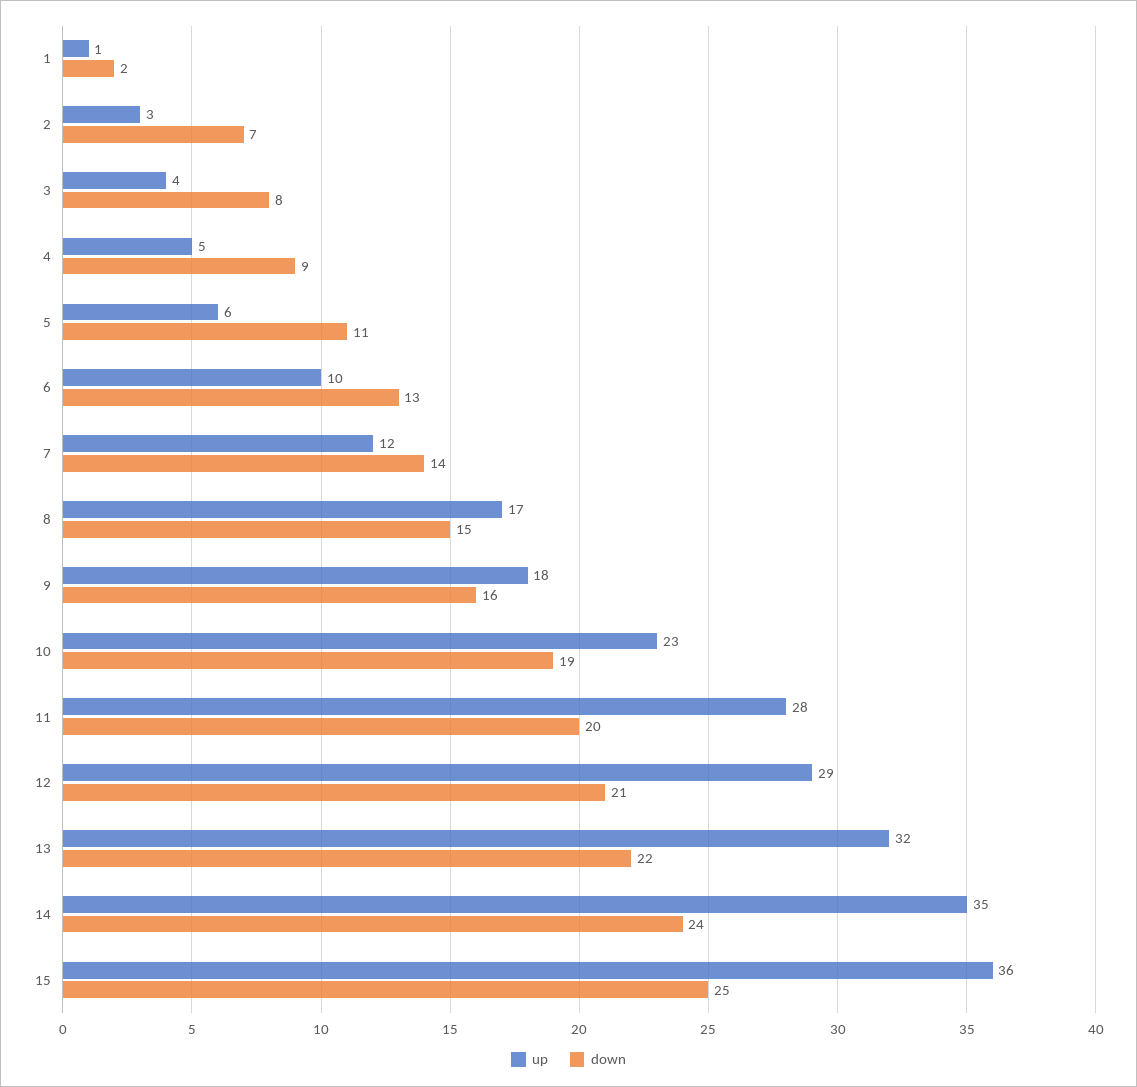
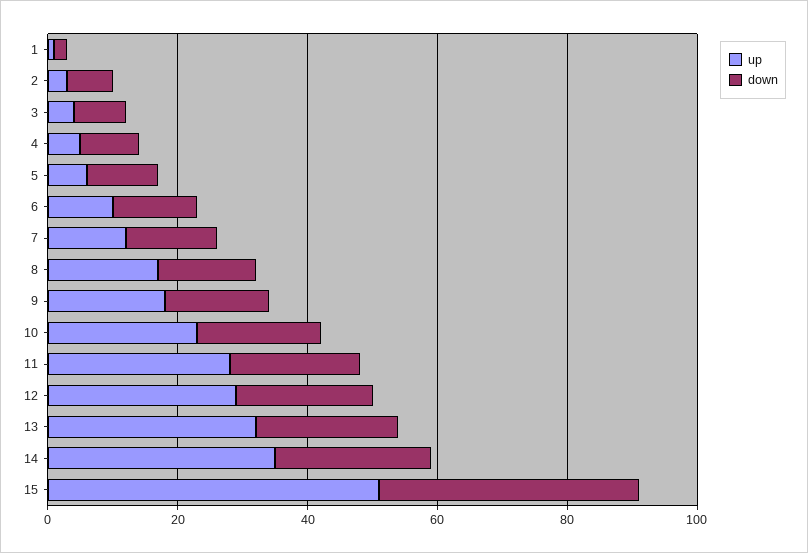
up, 15: 36 -> 50
down, 15: 25 -> 40

